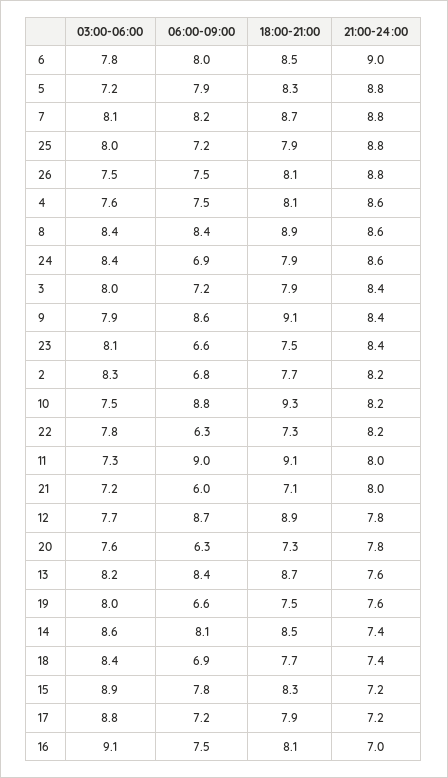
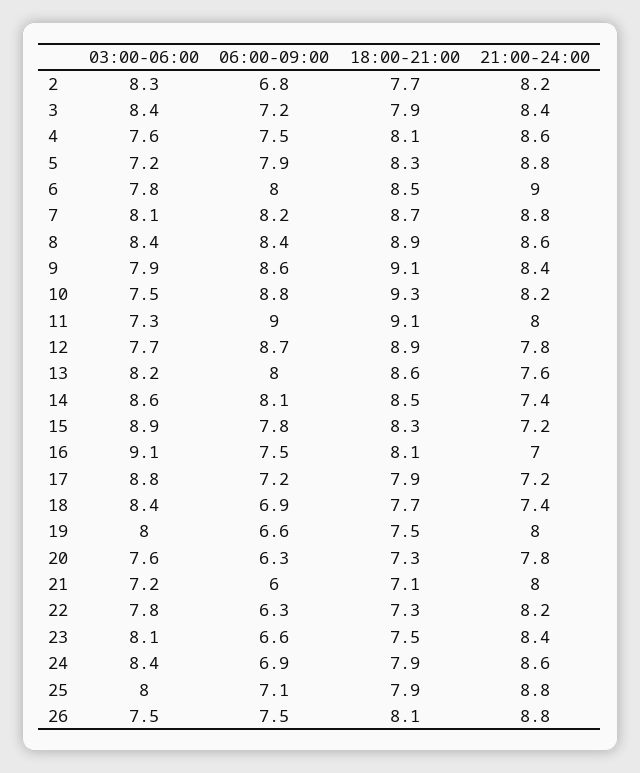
06:00-09:00, 25: 7.2 -> 7.1
03:00-06:00, 3: 8 -> 8.4
06:00-09:00, 13: 8.4 -> 8
18:00-21:00, 13: 8.7 -> 8.6
21:00-24:00, 19: 7.6 -> 8

